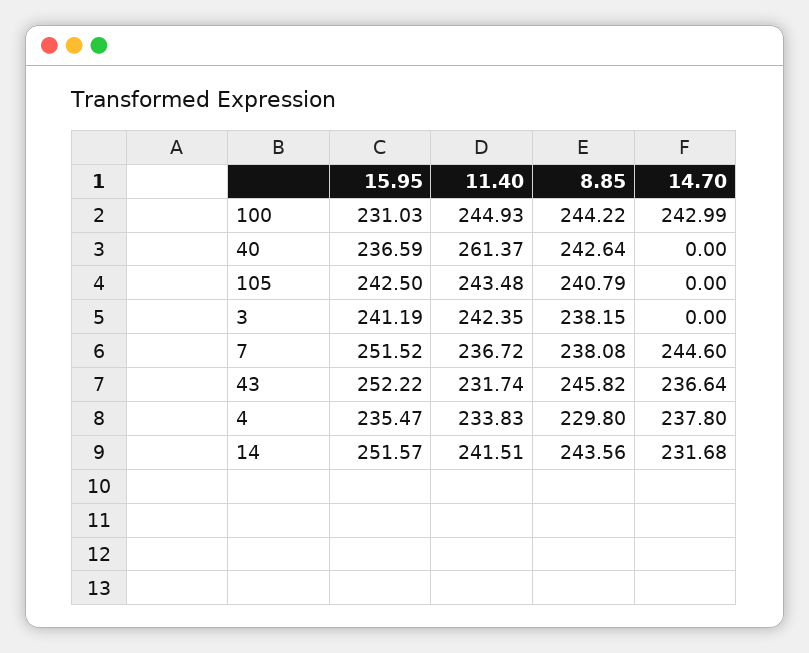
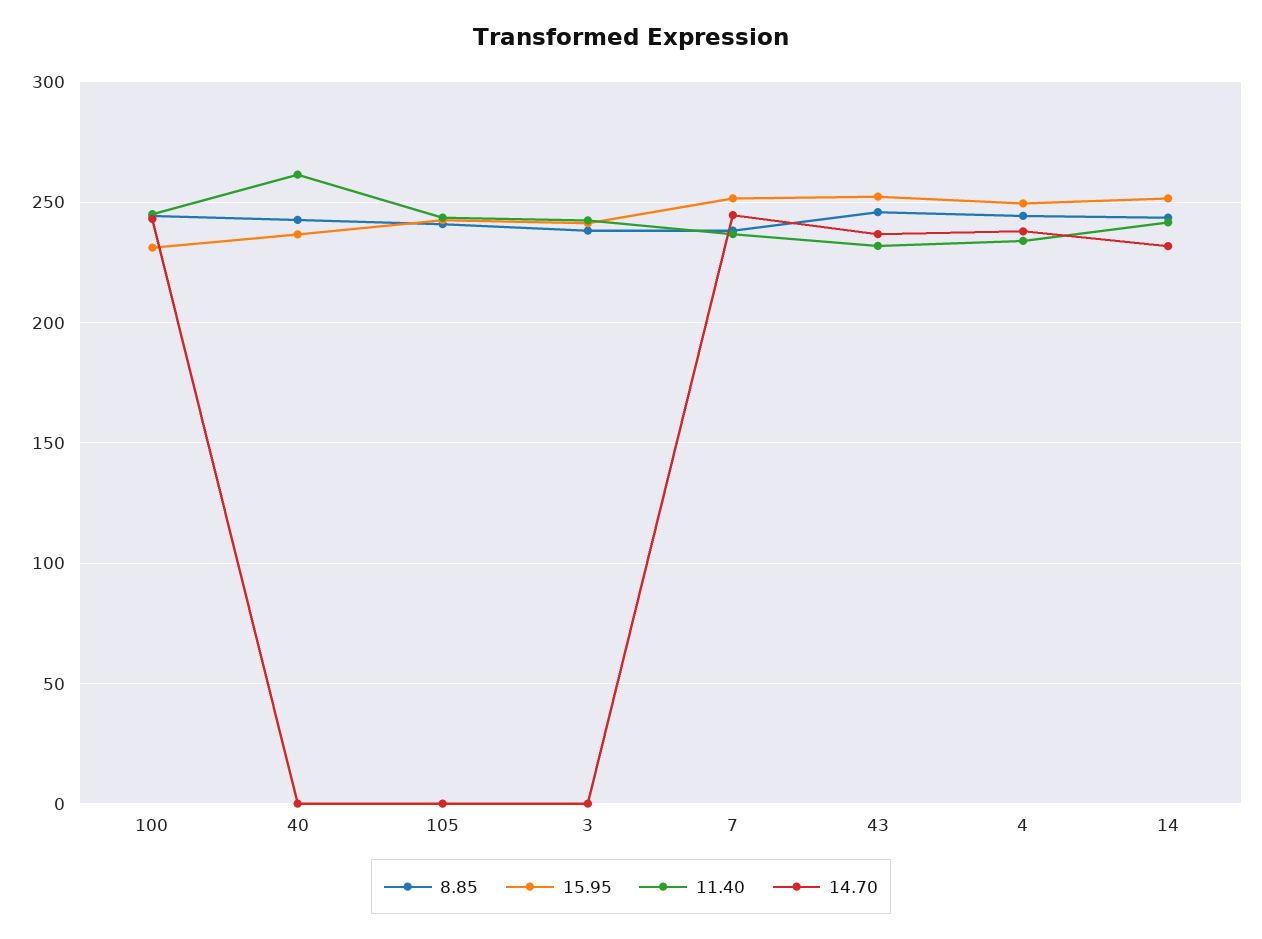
15.95, 4: 235.47 -> 250
8.85, 4: 229.8 -> 245

